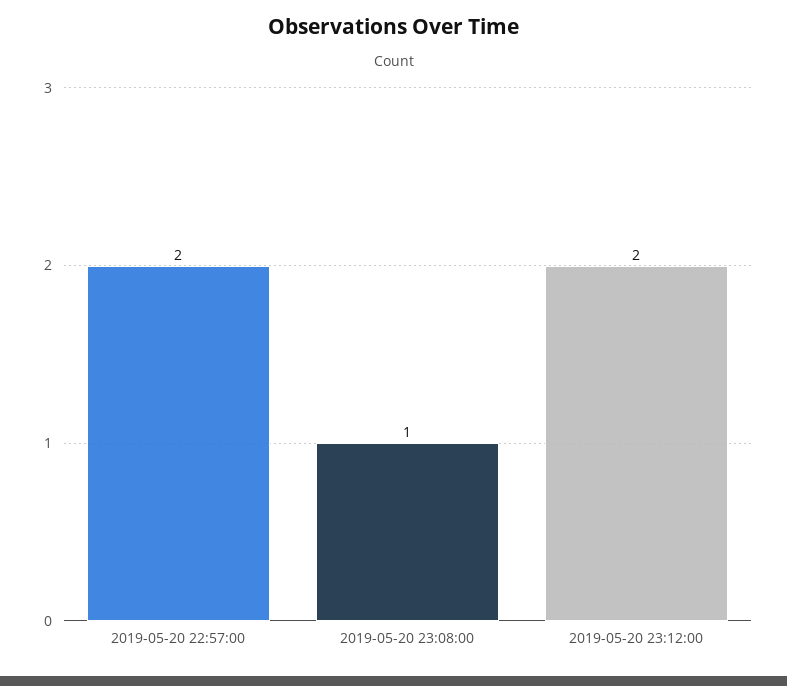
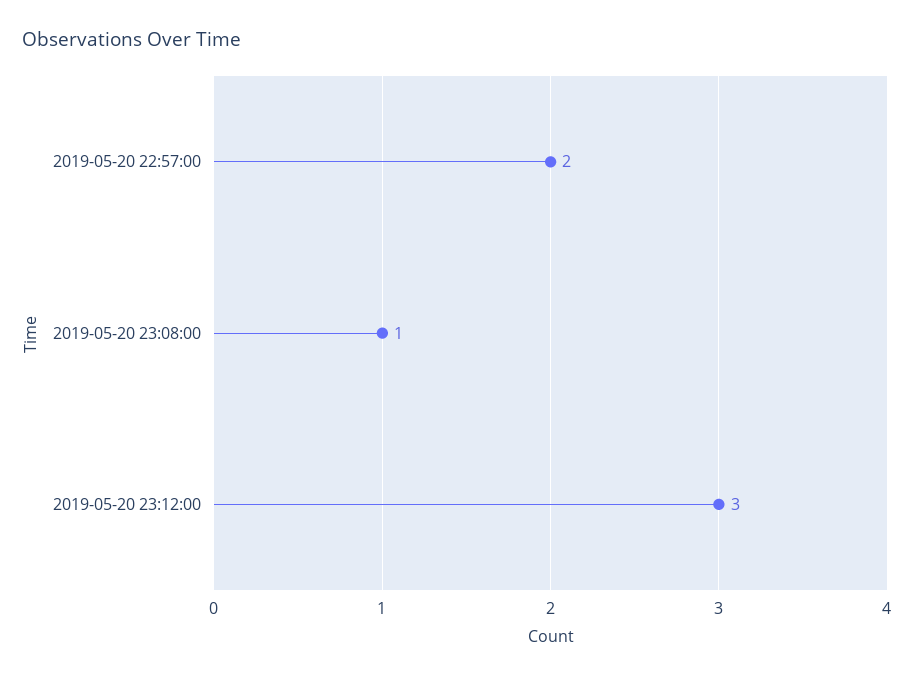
2019-05-20 23:12:00: 2 -> 3

